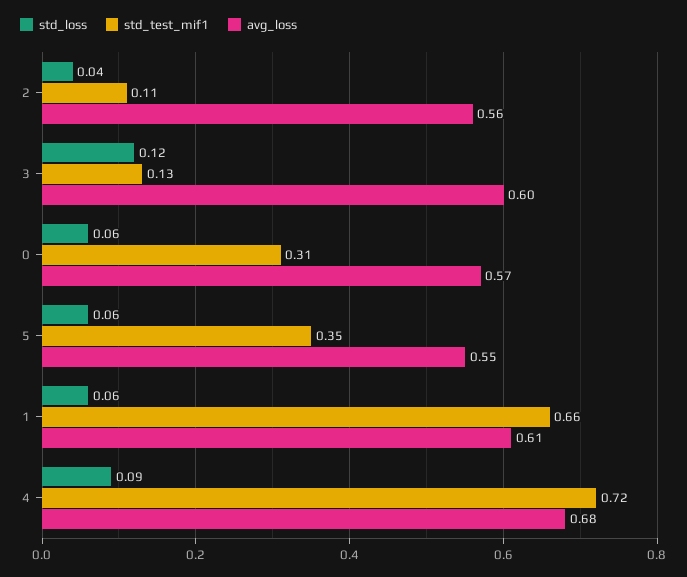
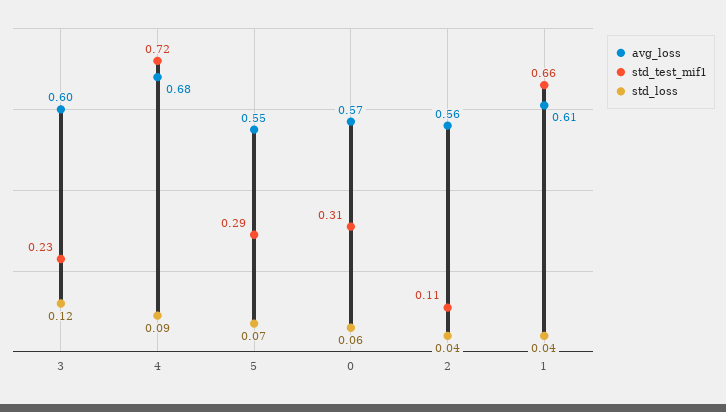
std_test_mif1, 3: 0.13 -> 0.23
std_loss, 5: 0.06 -> 0.07
std_test_mif1, 5: 0.35 -> 0.29
std_loss, 1: 0.06 -> 0.04

